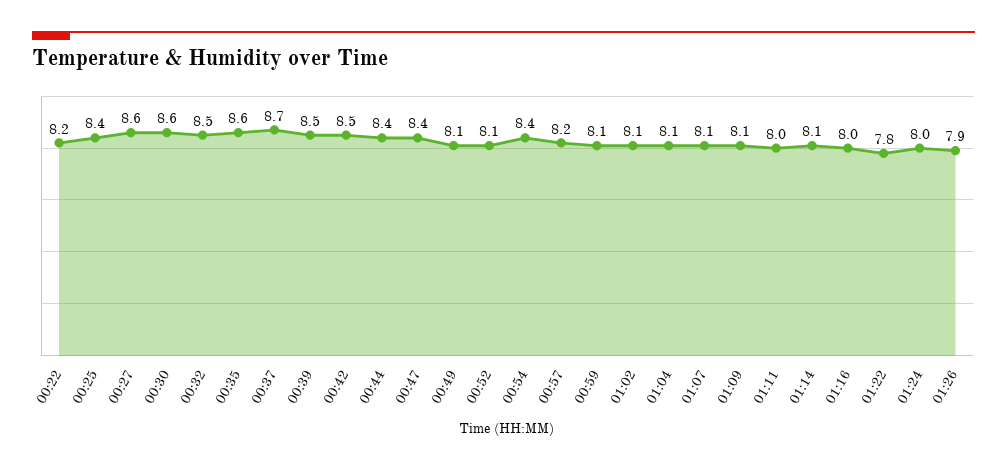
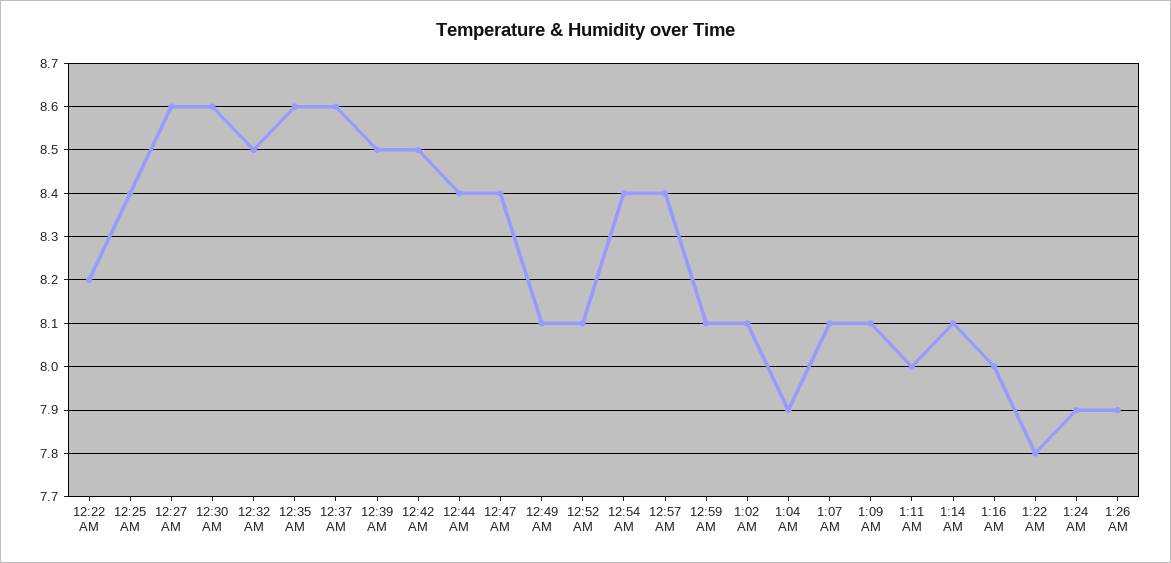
00:37: 8.7 -> 8.6
00:57: 8.2 -> 8.4
01:04: 8.1 -> 7.9
01:24: 8 -> 7.9

